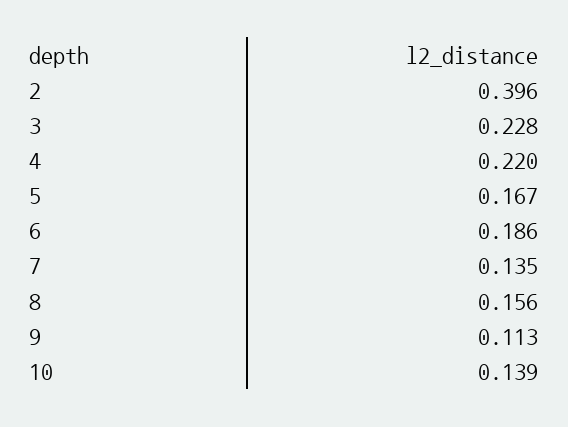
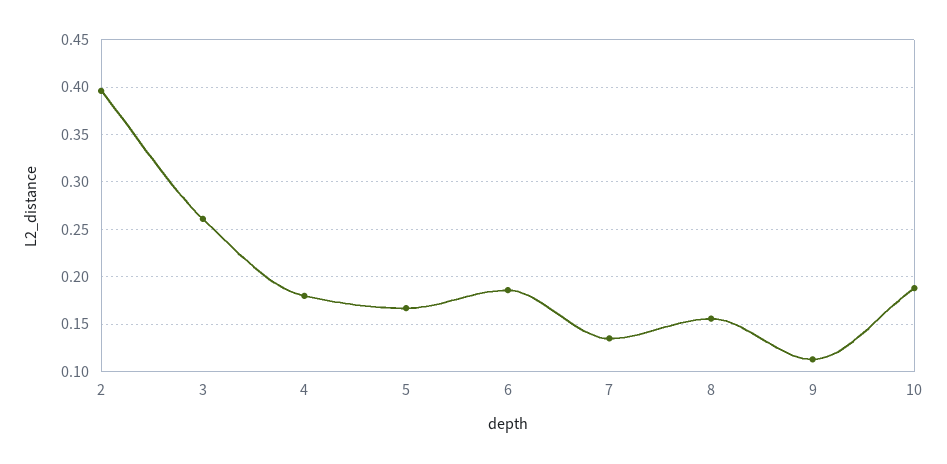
3: 0.228 -> 0.26
4: 0.22 -> 0.18
10: 0.139 -> 0.19

